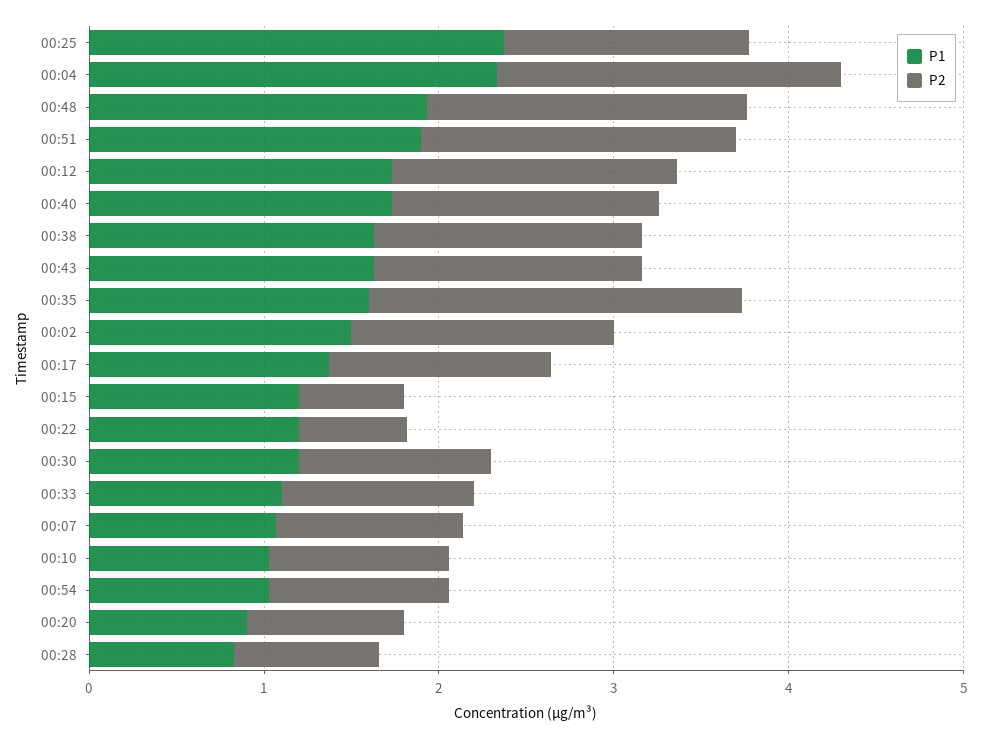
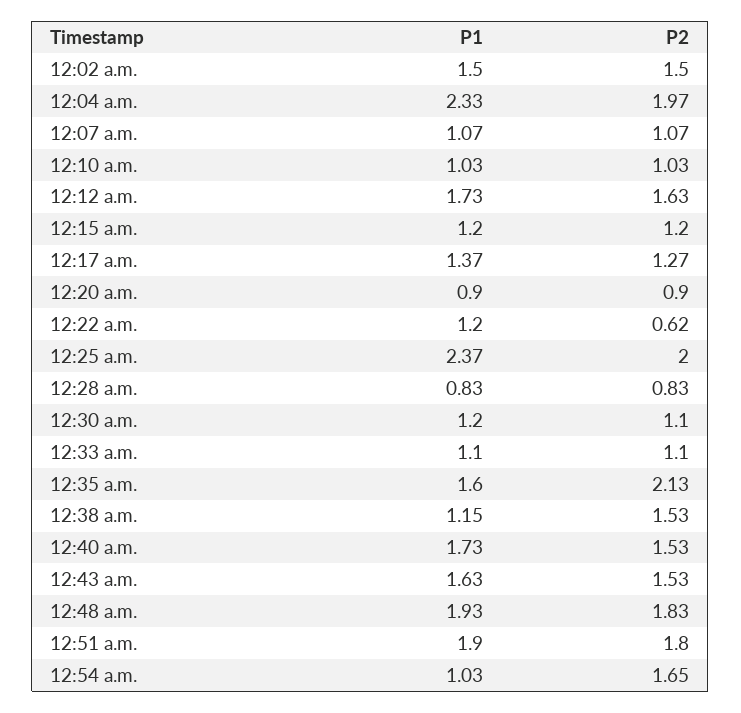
P2, 00:25: 1.4 -> 2
P1, 00:38: 1.6 -> 1.15
P2, 00:15: 0.6 -> 1.2
P2, 00:54: 1 -> 1.65

